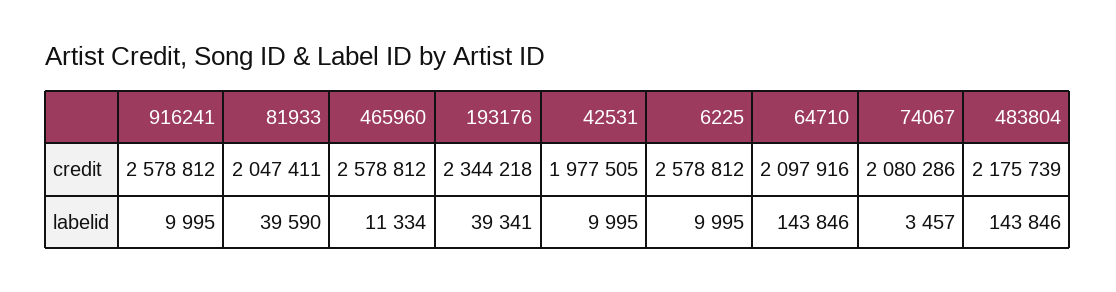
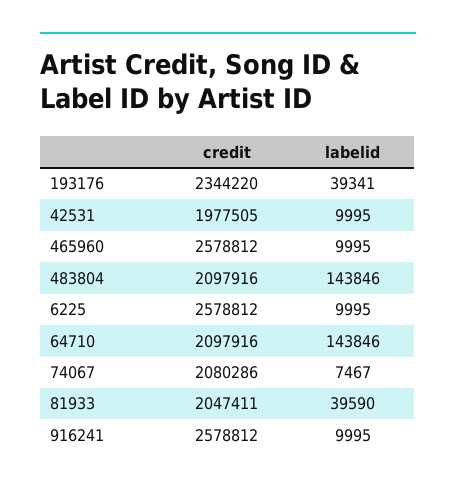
193176, credit: 2344218 -> 2344220
483804, credit: 2175739 -> 2097916
465960, labelid: 11334 -> 9995
74067, labelid: 3457 -> 7467

